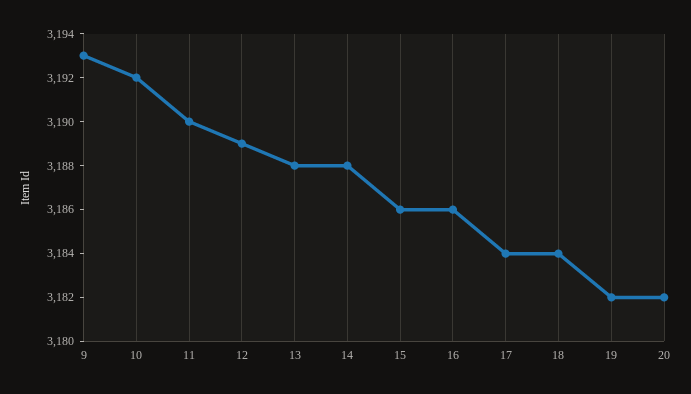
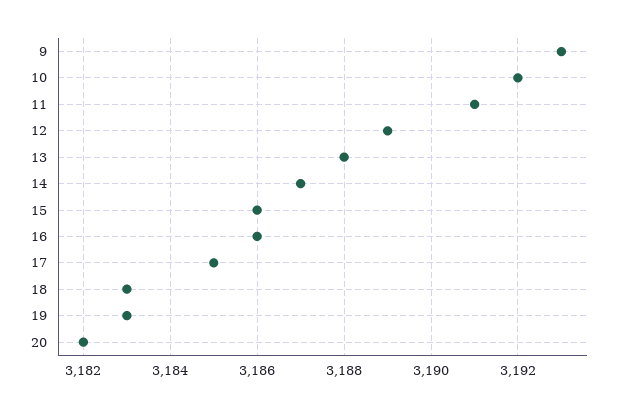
11: 3190 -> 3191
14: 3188 -> 3187
17: 3184 -> 3185
18: 3184 -> 3183
19: 3182 -> 3183

